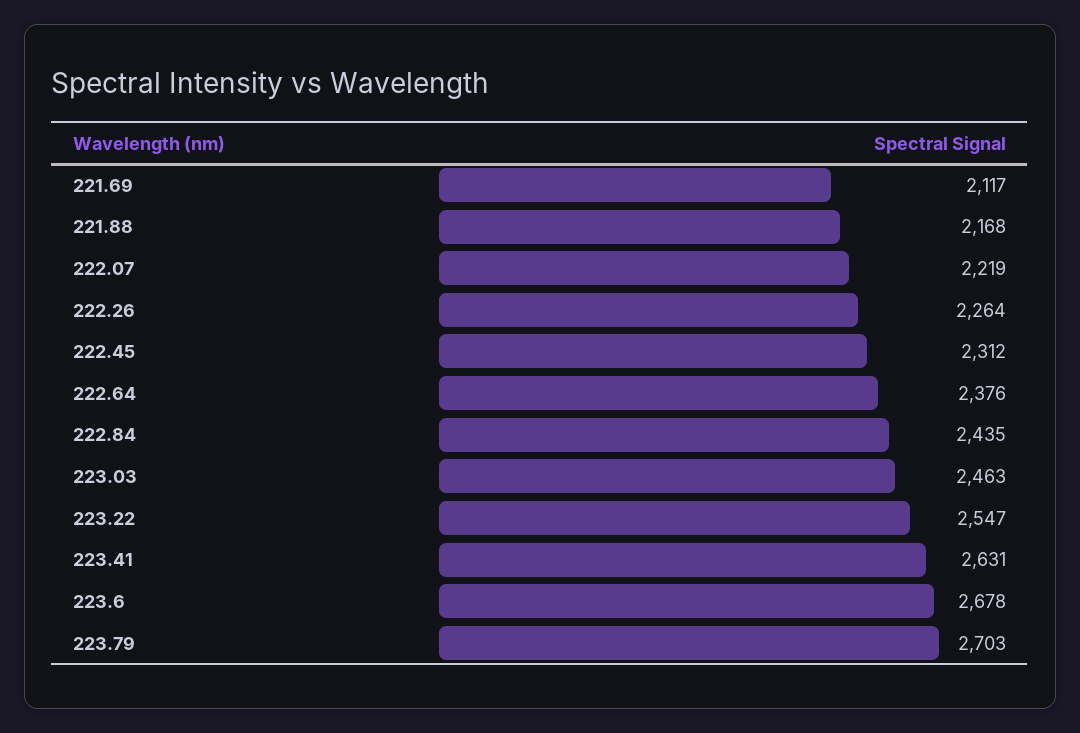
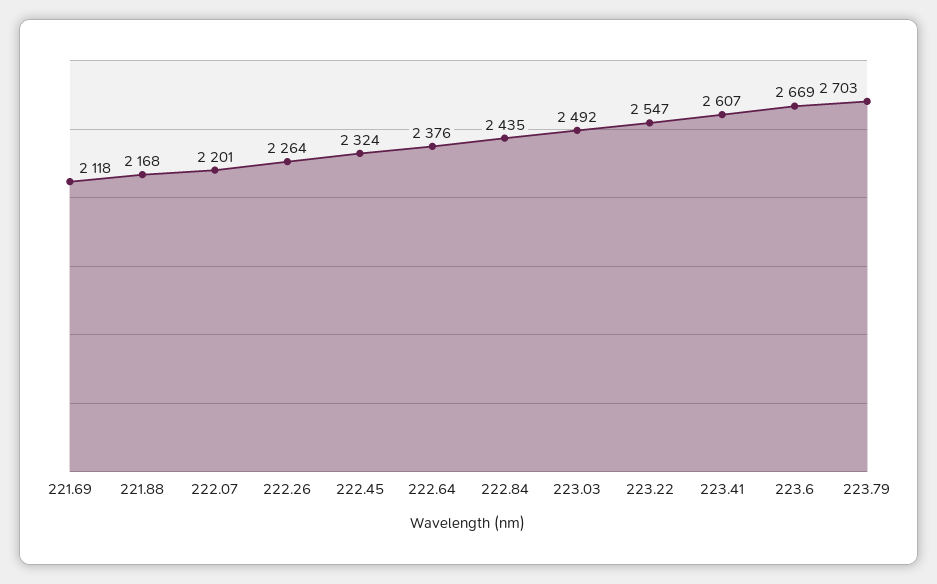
221.69: 2117 -> 2118
222.07: 2219 -> 2201
222.45: 2312 -> 2324
223.03: 2463 -> 2492
223.41: 2631 -> 2607
223.6: 2678 -> 2669

